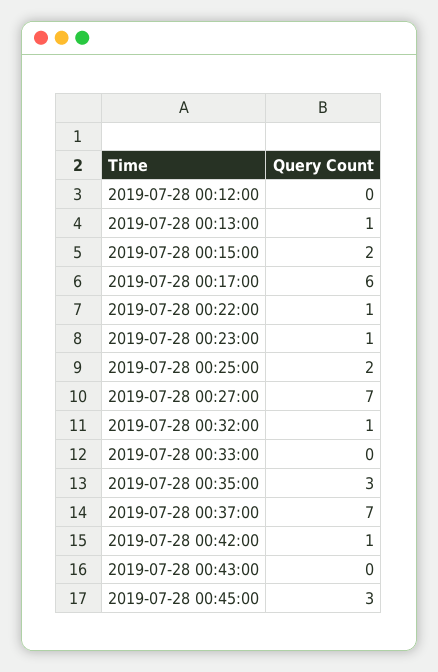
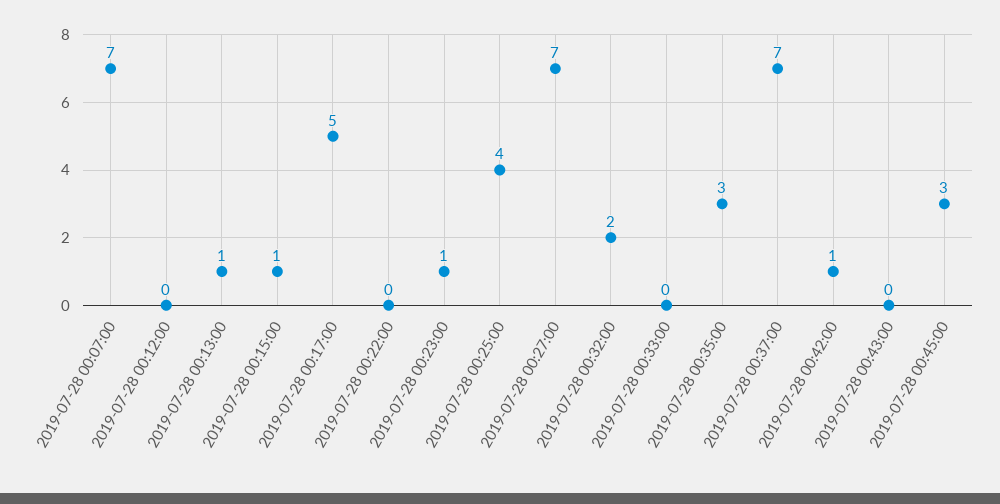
2019-07-28 00:15:00: 2 -> 1
2019-07-28 00:17:00: 6 -> 5
2019-07-28 00:22:00: 1 -> 0
2019-07-28 00:25:00: 2 -> 4
2019-07-28 00:32:00: 1 -> 2
2019-07-28 00:07:00: none -> 7

